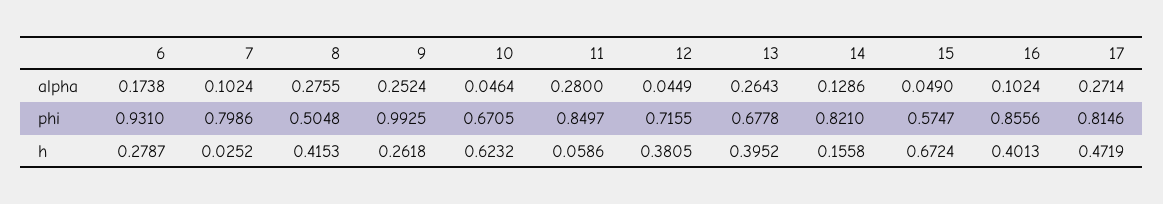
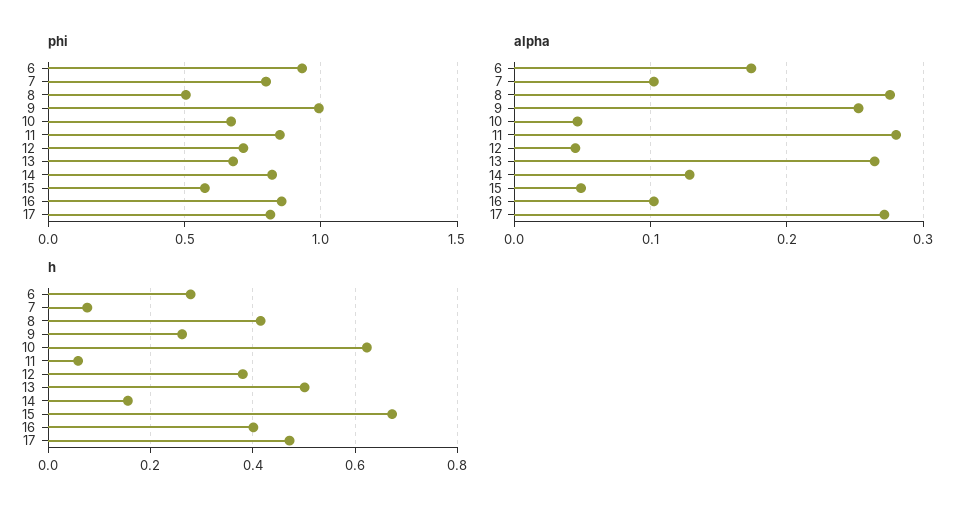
h, 7: 0.0252 -> 0.08
h, 13: 0.3952 -> 0.5

